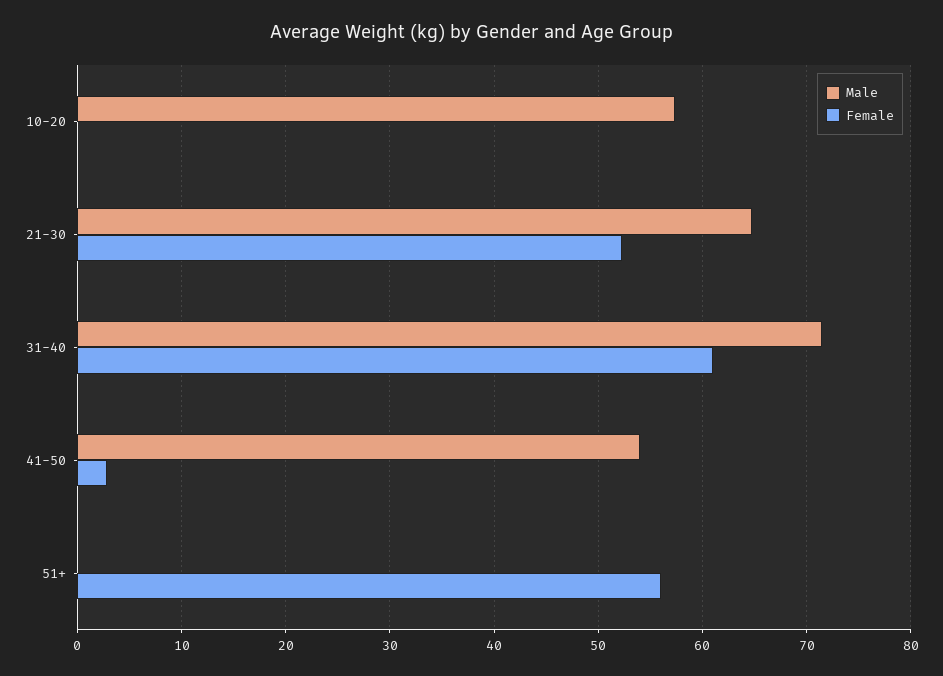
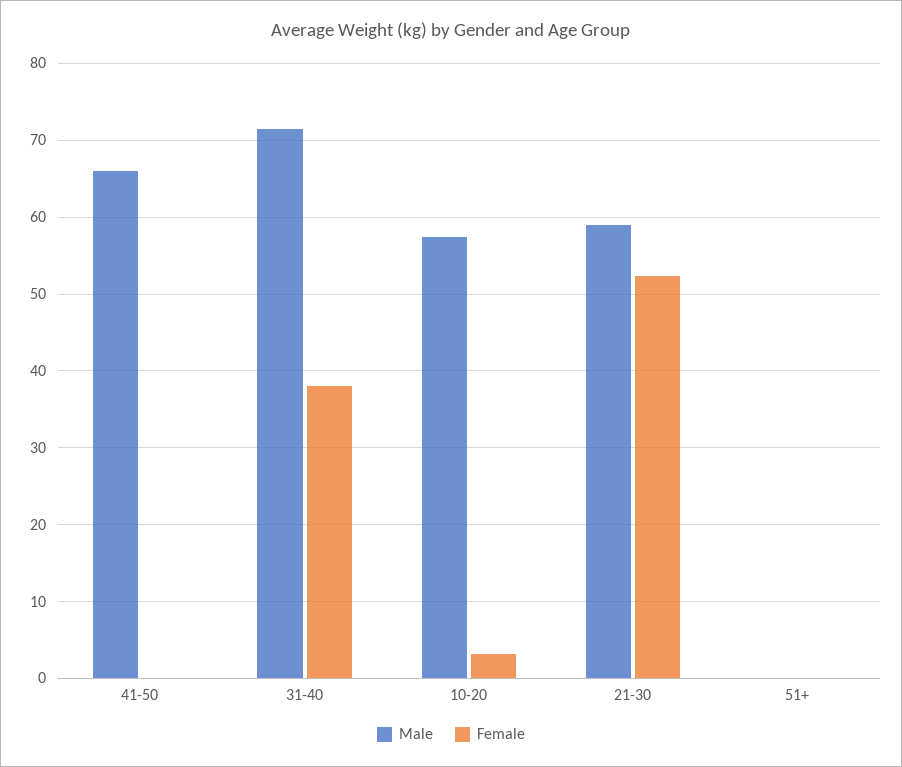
Female, 10-20: 0 -> 3
Male, 21-30: 65 -> 59
Female, 31-40: 61 -> 38
Male, 41-50: 54 -> 66
Female, 41-50: 3 -> 0
Female, 51+: 56 -> 0

